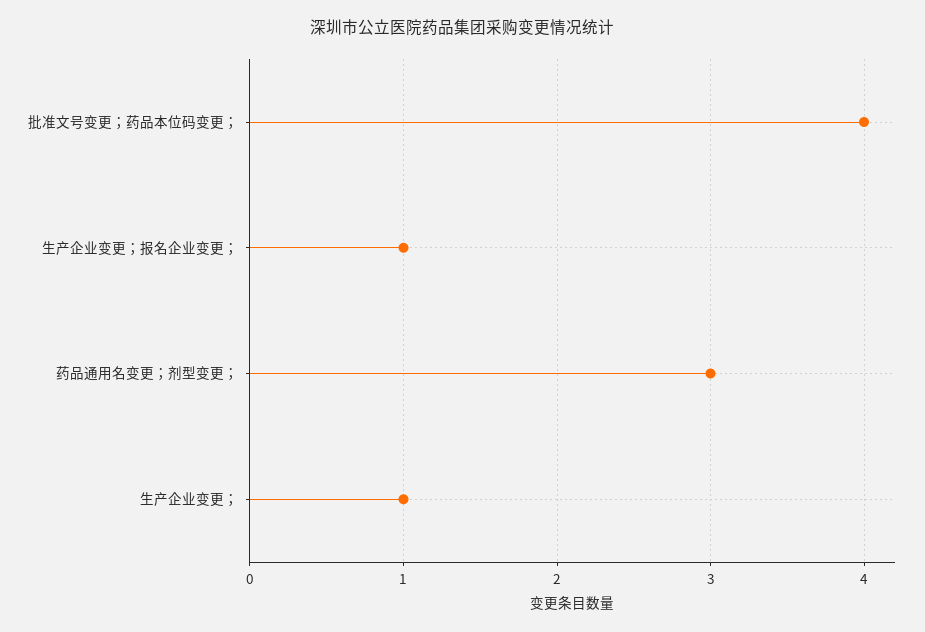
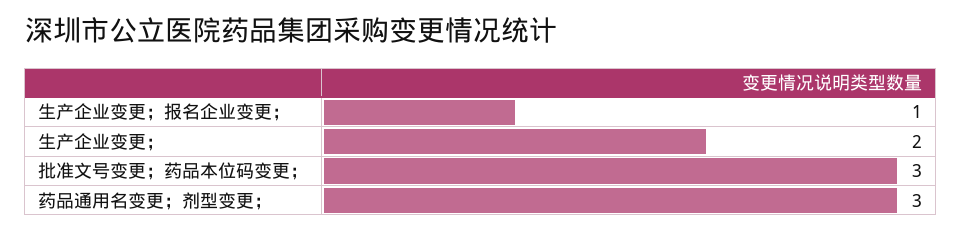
批准文号变更；药品本位码变更；: 4 -> 3
生产企业变更；: 1 -> 2

